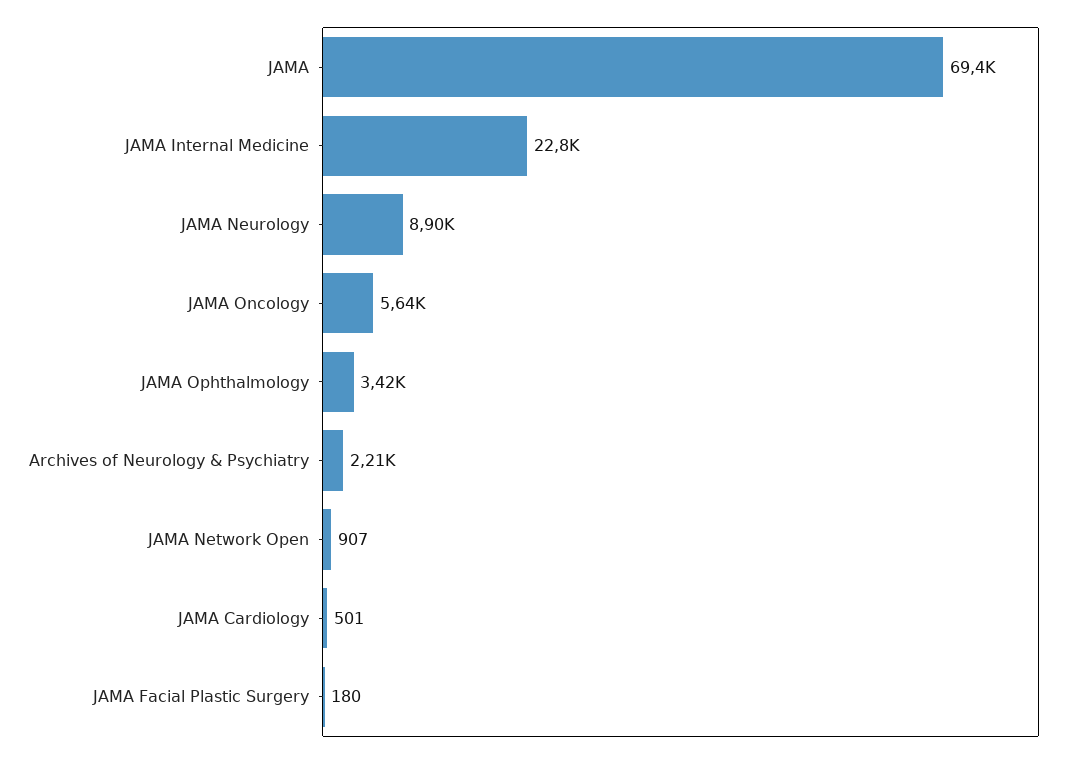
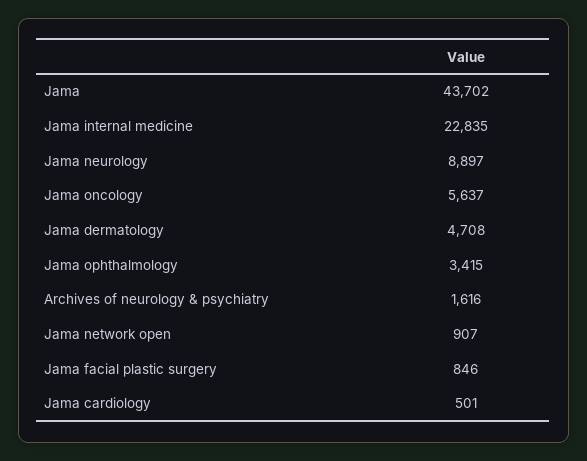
JAMA: 69400 -> 43702
Archives of Neurology & Psychiatry: 2210 -> 1616
JAMA Facial Plastic Surgery: 180 -> 846
Jama dermatology: none -> 4708

